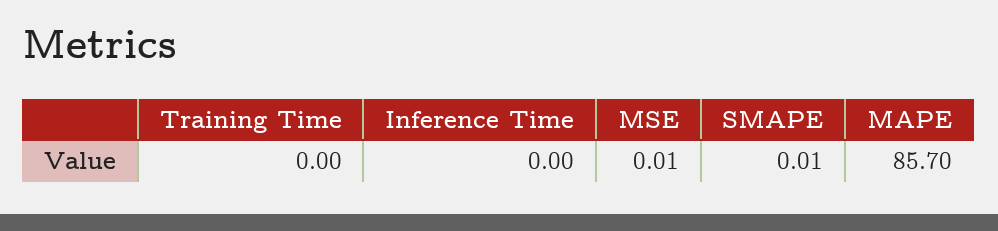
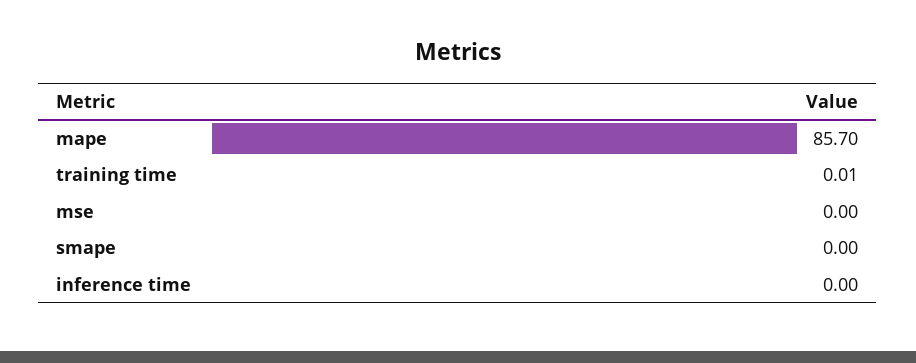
Training Time: 0 -> 0.01
MSE: 0.01 -> 0
SMAPE: 0.01 -> 0

